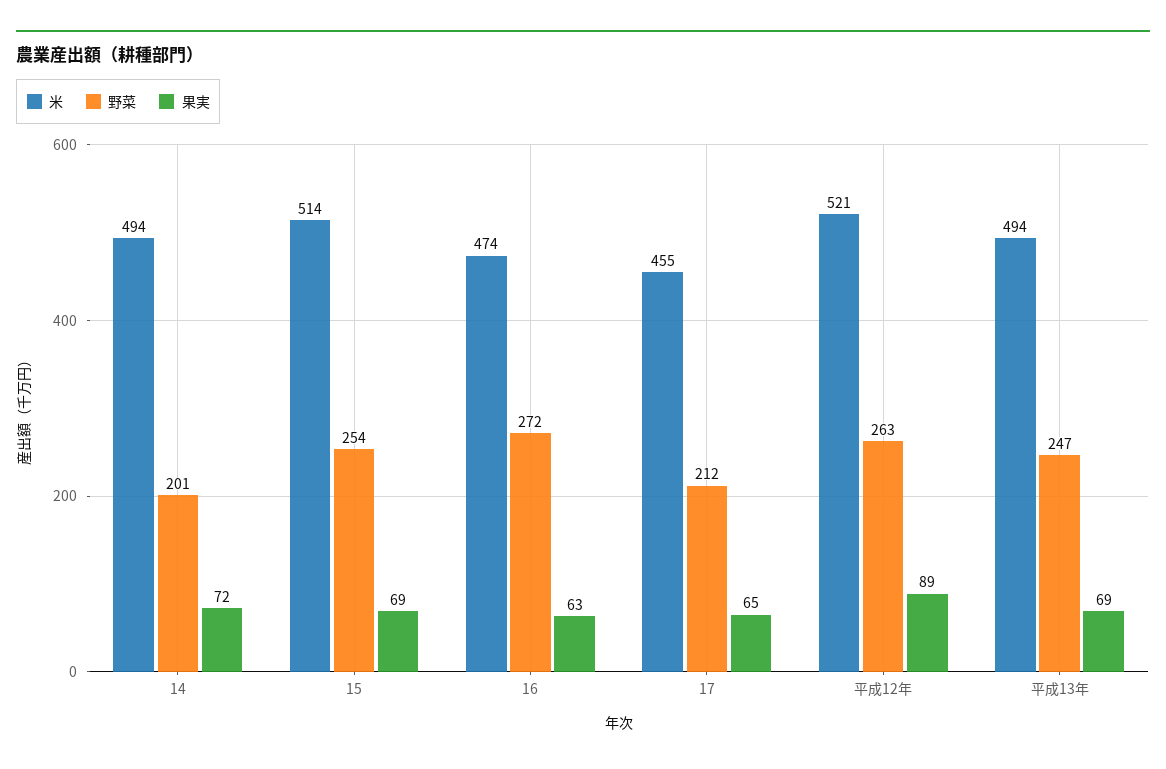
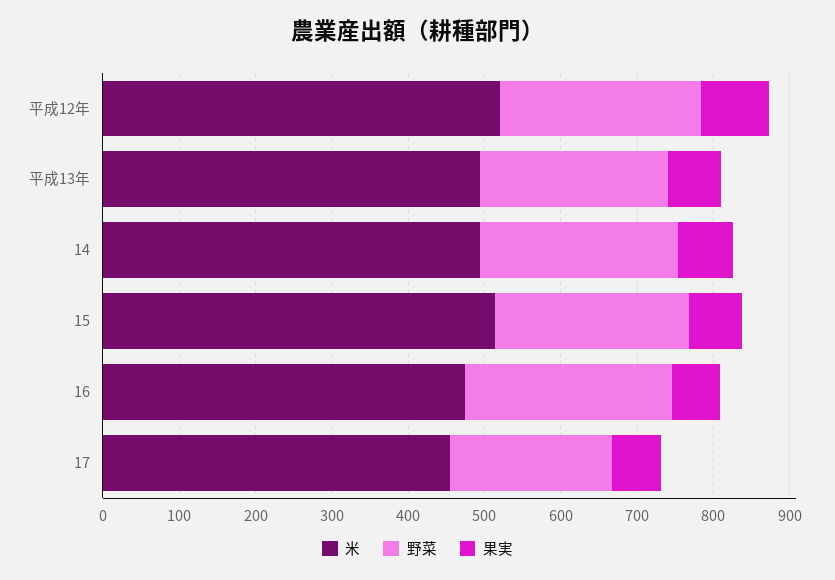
野菜, 14: 201 -> 260

